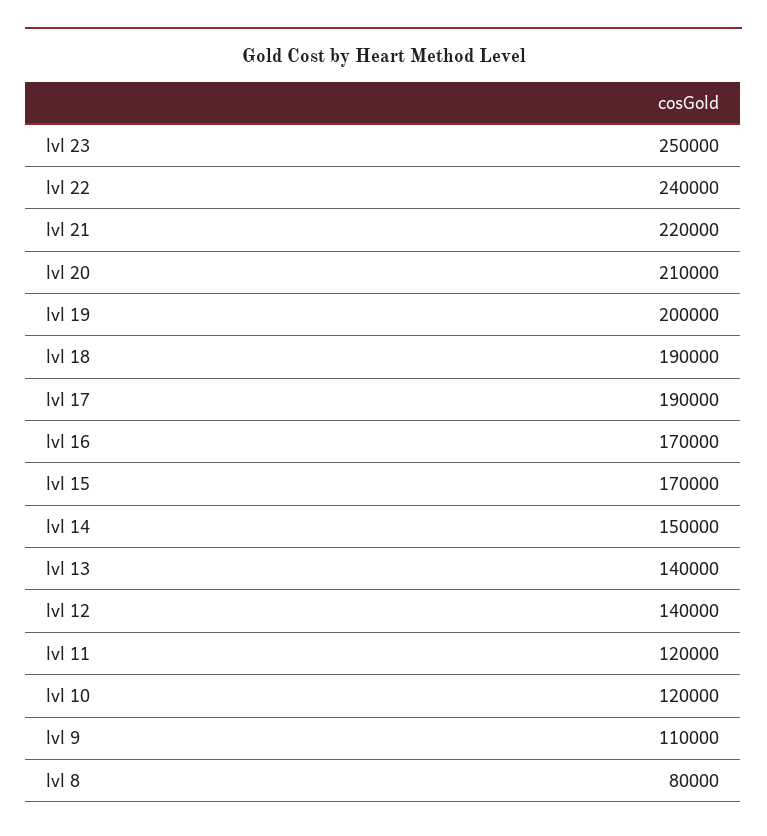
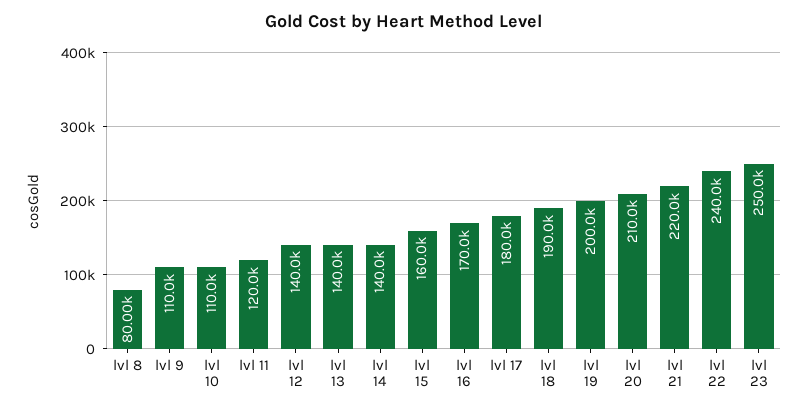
lvl 17: 190000 -> 180000
lvl 15: 170000 -> 160000
lvl 14: 150000 -> 140000
lvl 10: 120000 -> 110000

